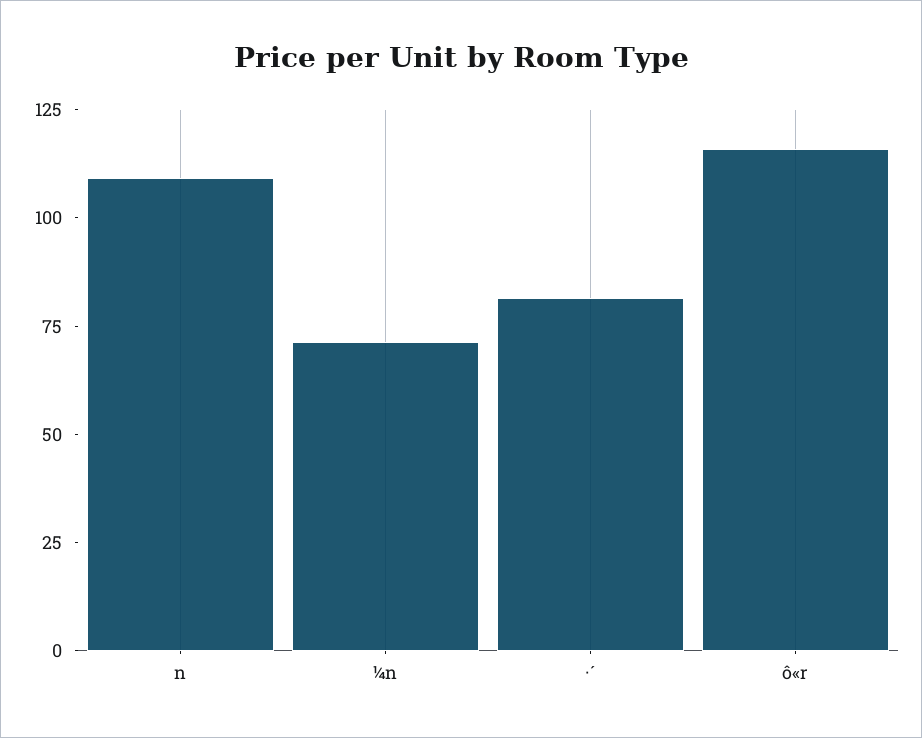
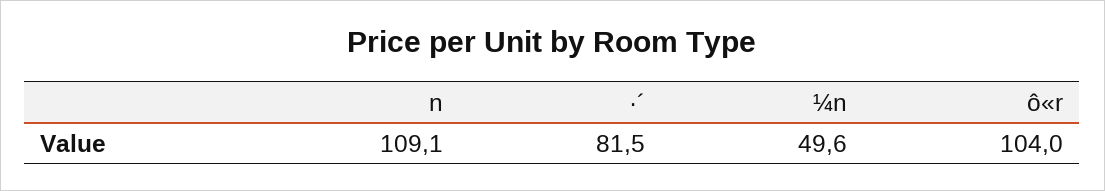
¼n: 70 -> 49.6
ô«r: 115 -> 104

